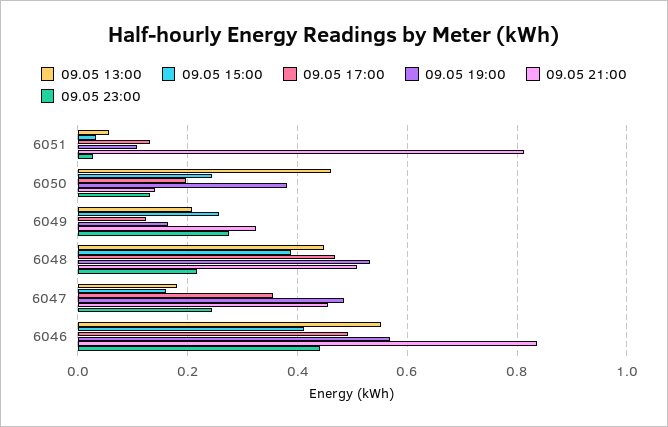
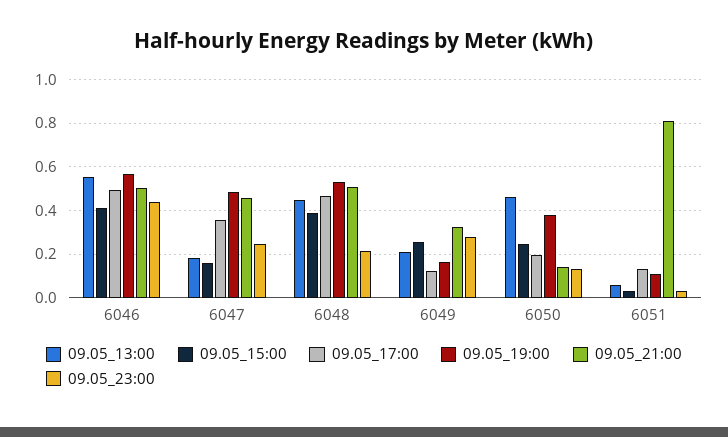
09.05 21:00, 6046: 0.84 -> 0.5

